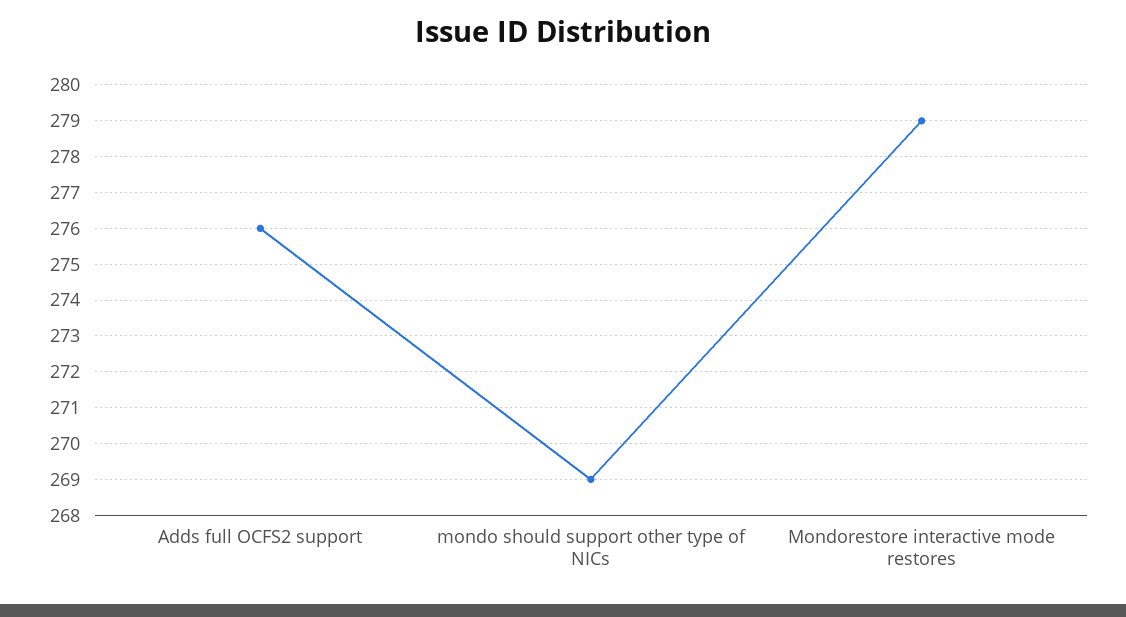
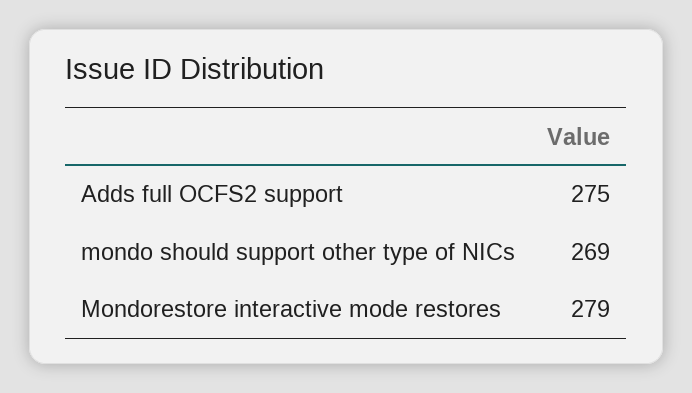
Adds full OCFS2 support: 276 -> 275

